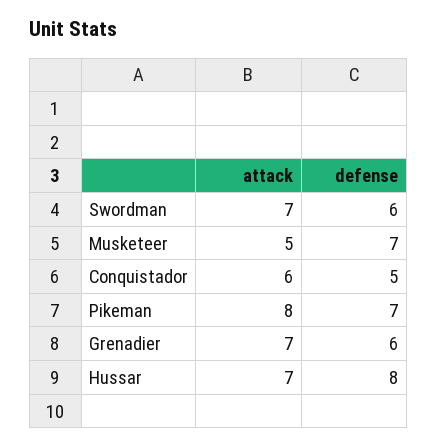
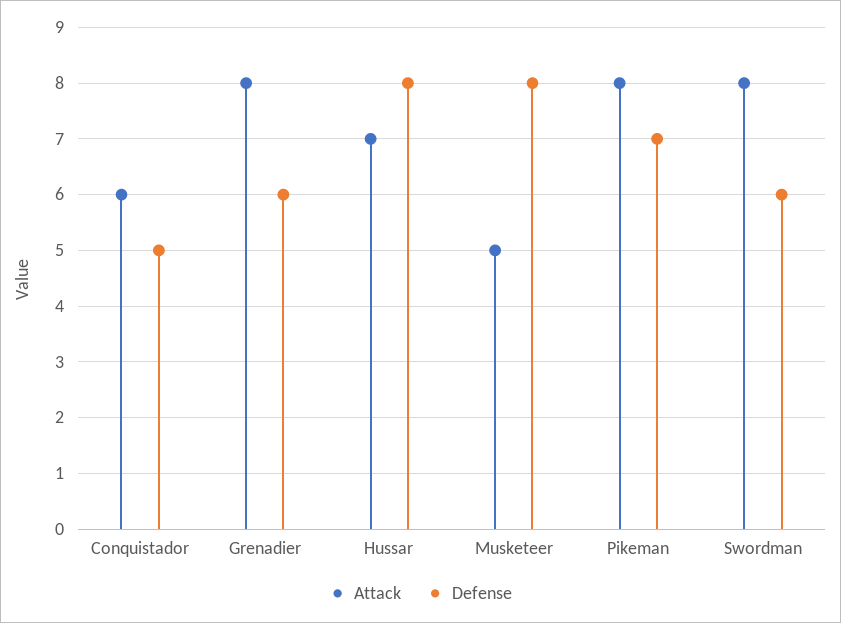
attack, Swordman: 7 -> 8
defense, Musketeer: 7 -> 8
attack, Grenadier: 7 -> 8

